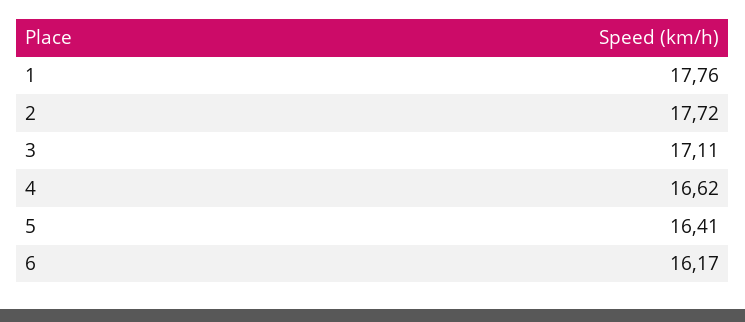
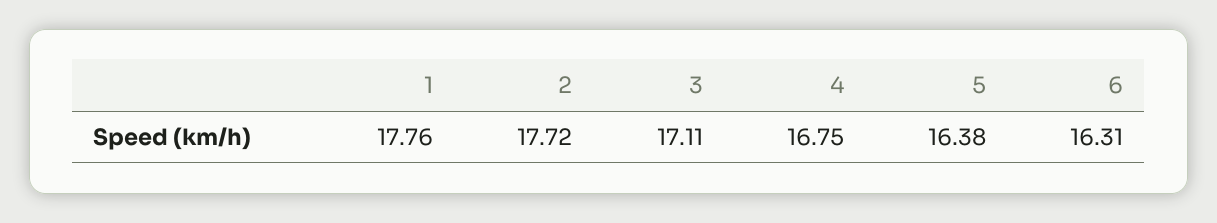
4: 16.62 -> 16.75
5: 16.41 -> 16.38
6: 16.17 -> 16.31

